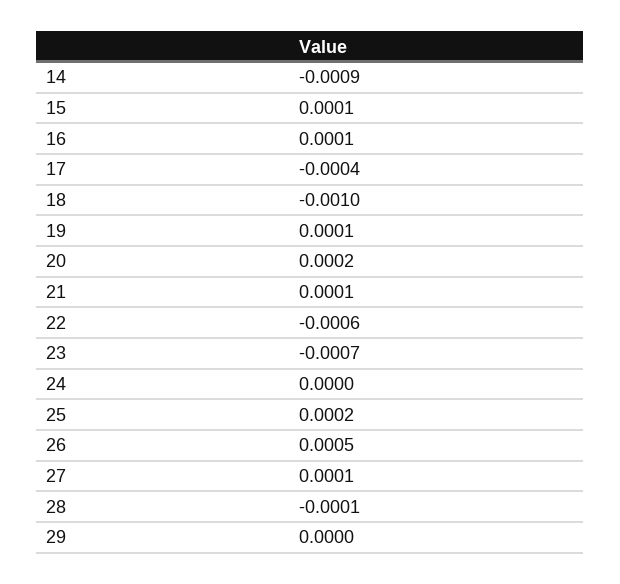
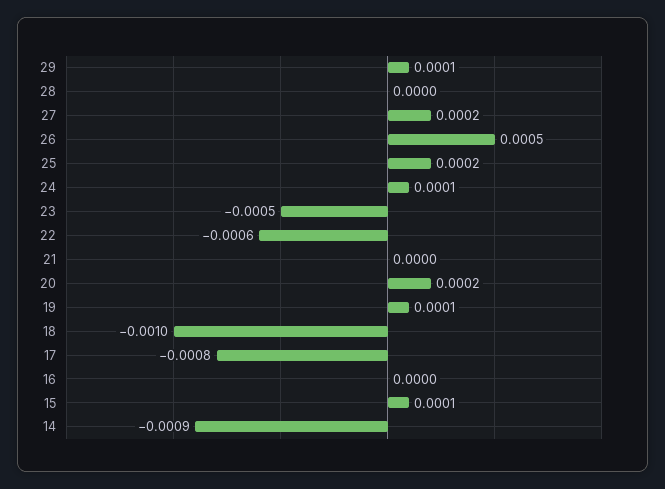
16: 0.0001 -> 0
17: -0.0004 -> -0.0008
21: 0.0001 -> 0
23: -0.0007 -> -0.0005
24: 0 -> 0.0001
27: 0.0001 -> 0.0002
28: -0.0001 -> 0
29: 0 -> 0.0001

